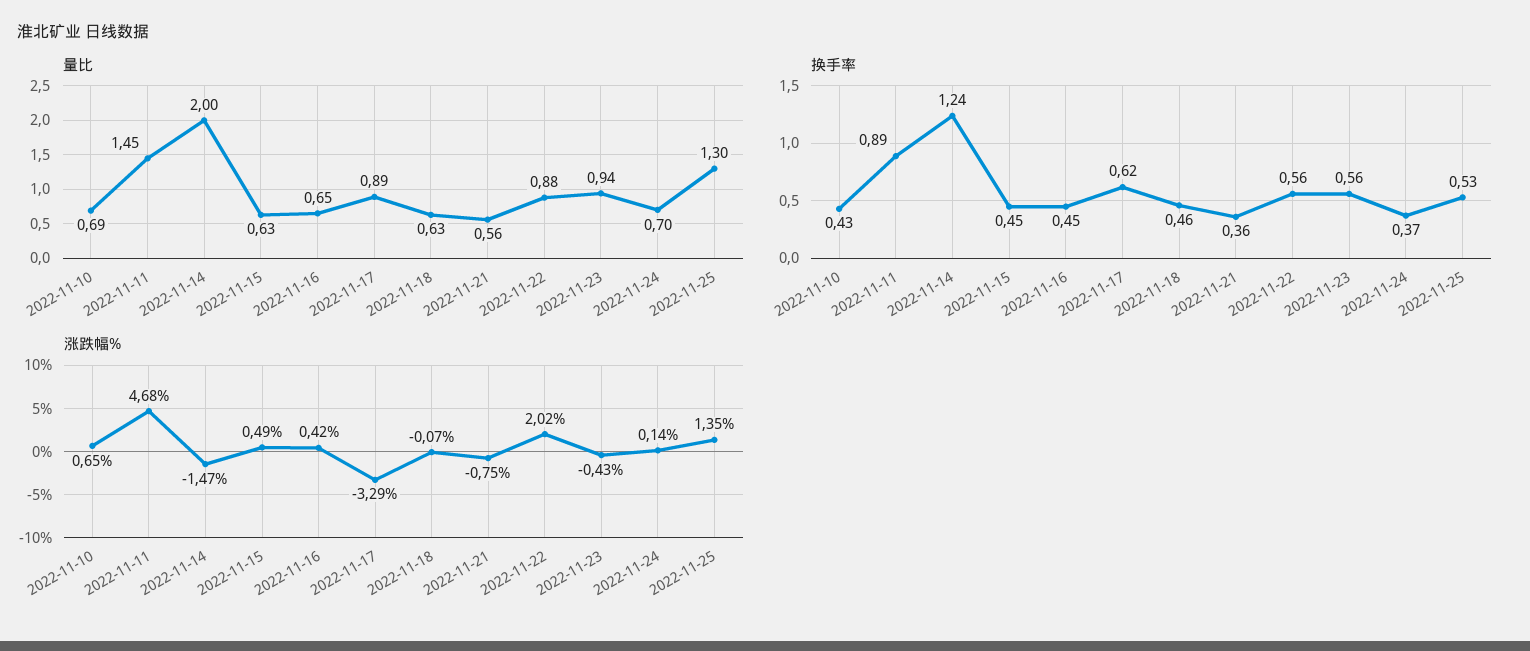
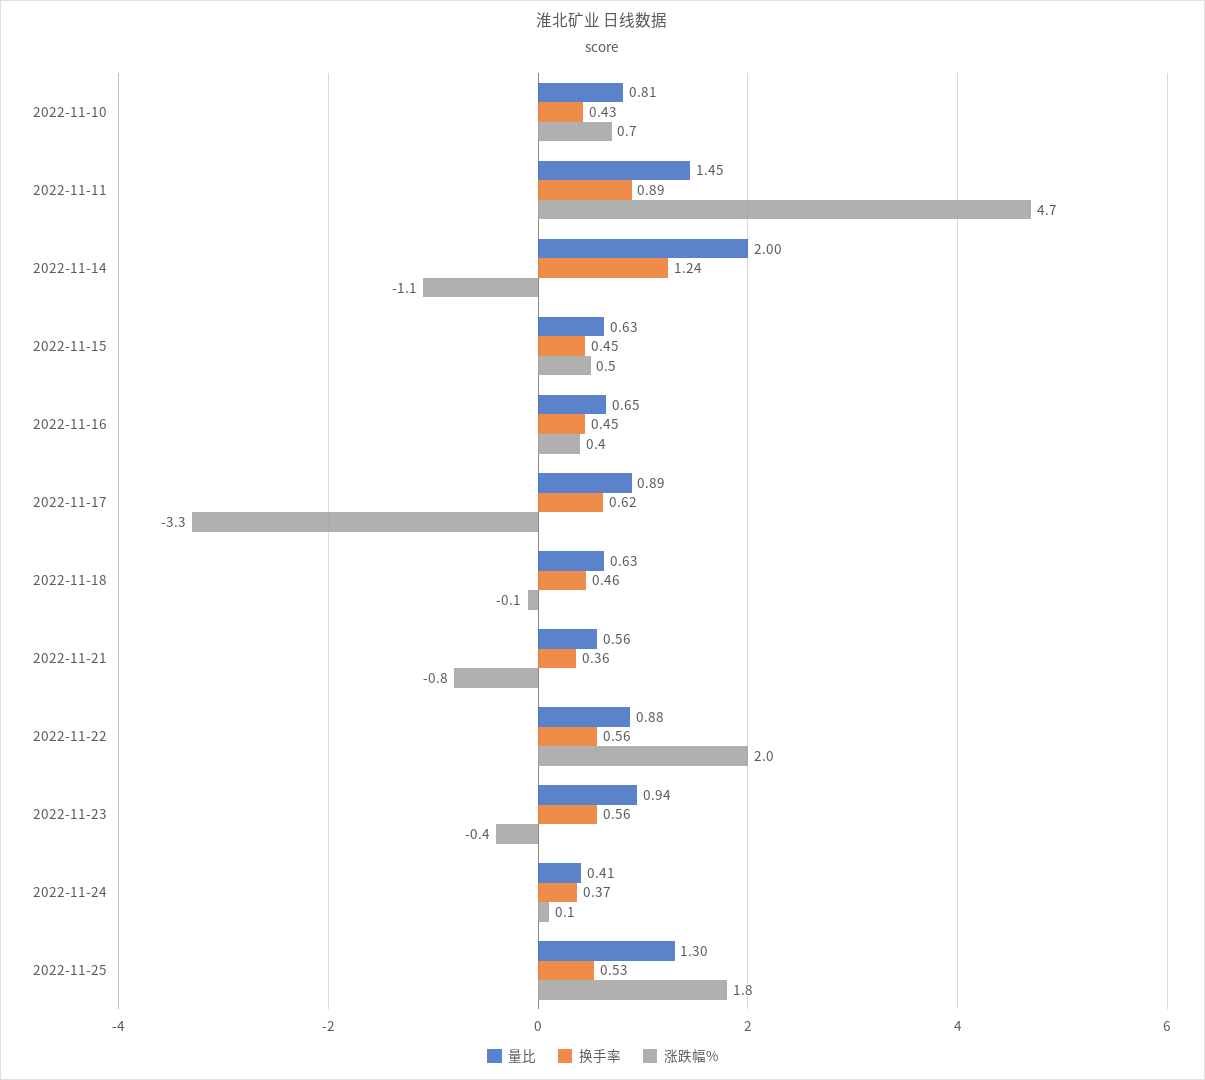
量比, 2022-11-10: 0.69 -> 0.81
量比, 2022-11-24: 0.7 -> 0.41
涨跌幅%, 2022-11-14: -1.47 -> -1.1
涨跌幅%, 2022-11-25: 1.35 -> 1.8

